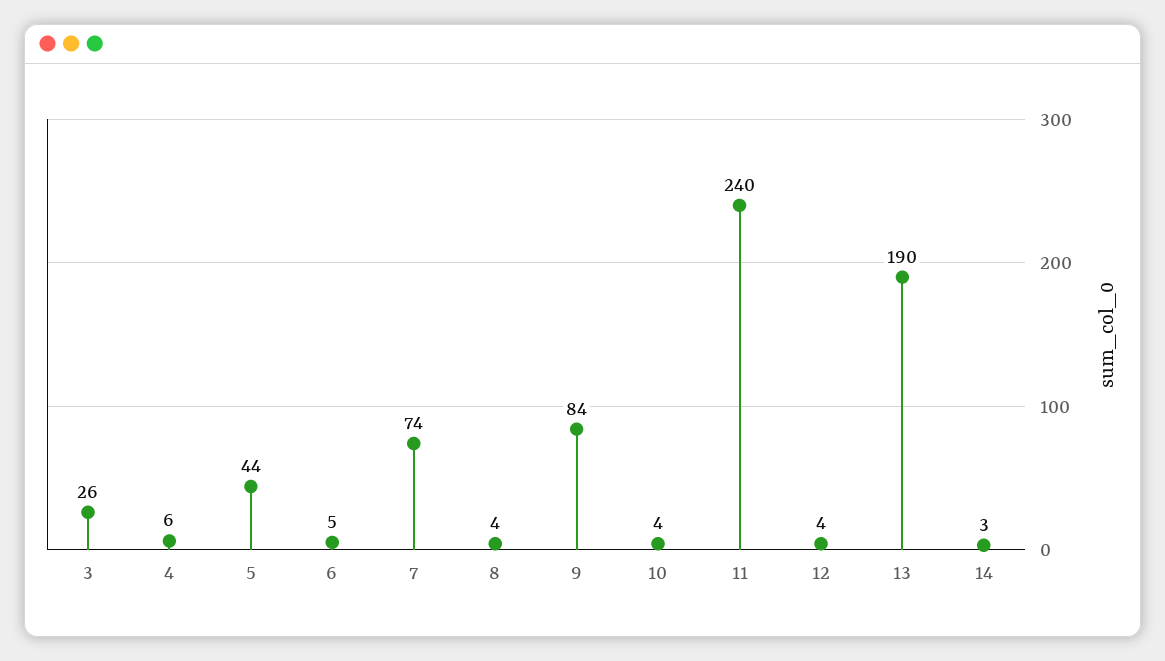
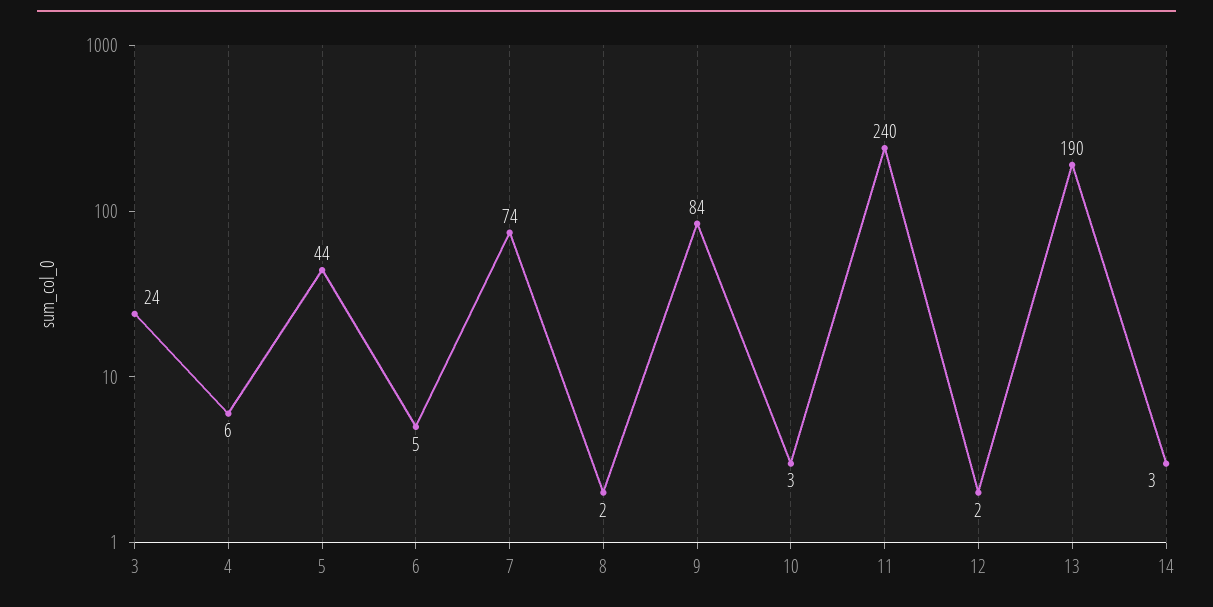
3: 26 -> 24
8: 4 -> 2
10: 4 -> 3
12: 4 -> 2

